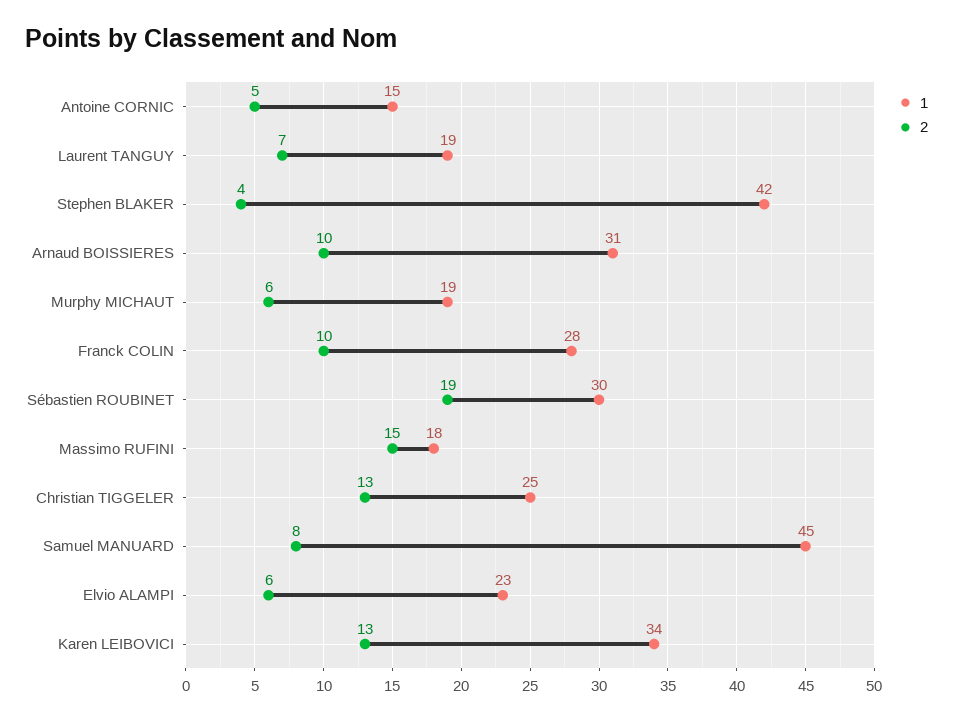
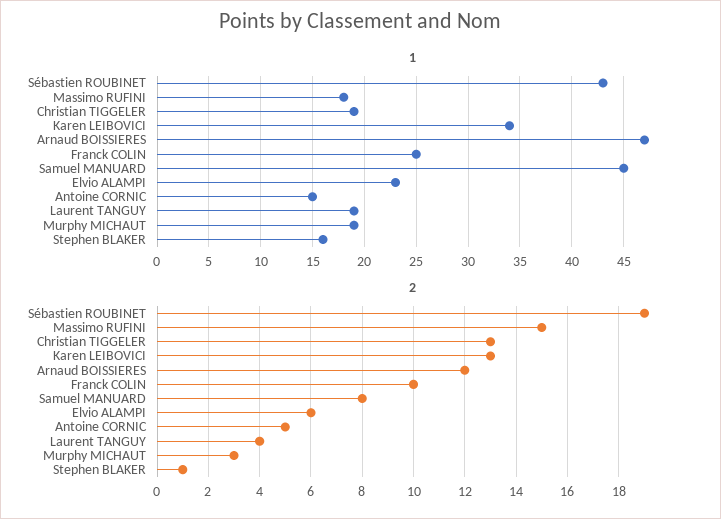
2, Laurent TANGUY: 7 -> 4
1, Stephen BLAKER: 42 -> 16
2, Stephen BLAKER: 4 -> 1
1, Arnaud BOISSIERES: 31 -> 47
2, Arnaud BOISSIERES: 10 -> 12
2, Murphy MICHAUT: 6 -> 3
1, Franck COLIN: 28 -> 25
1, Sébastien ROUBINET: 30 -> 43
1, Christian TIGGELER: 25 -> 19

